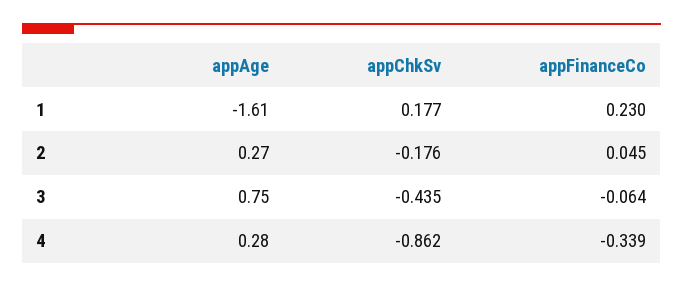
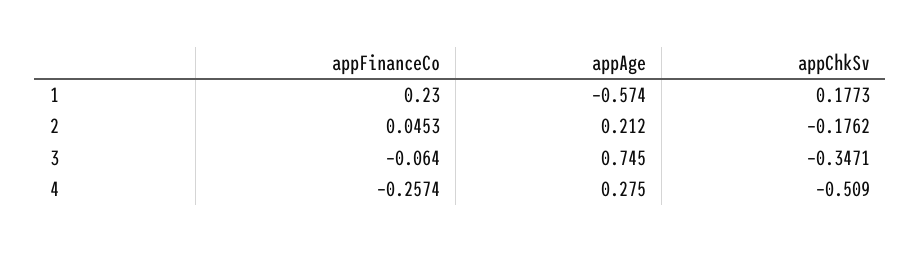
appAge, 1: -1.61 -> -0.574
appAge, 2: 0.27 -> 0.212
appChkSv, 3: -0.435 -> -0.3471
appChkSv, 4: -0.862 -> -0.509
appFinanceCo, 4: -0.339 -> -0.2574

